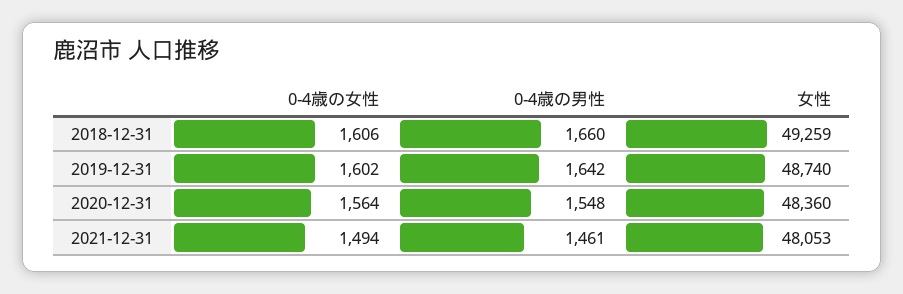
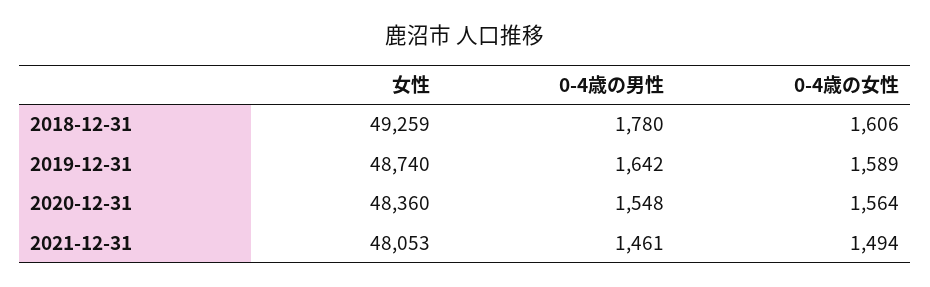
0-4歳の男性, 2018-12-31: 1660 -> 1780
0-4歳の女性, 2019-12-31: 1602 -> 1589

